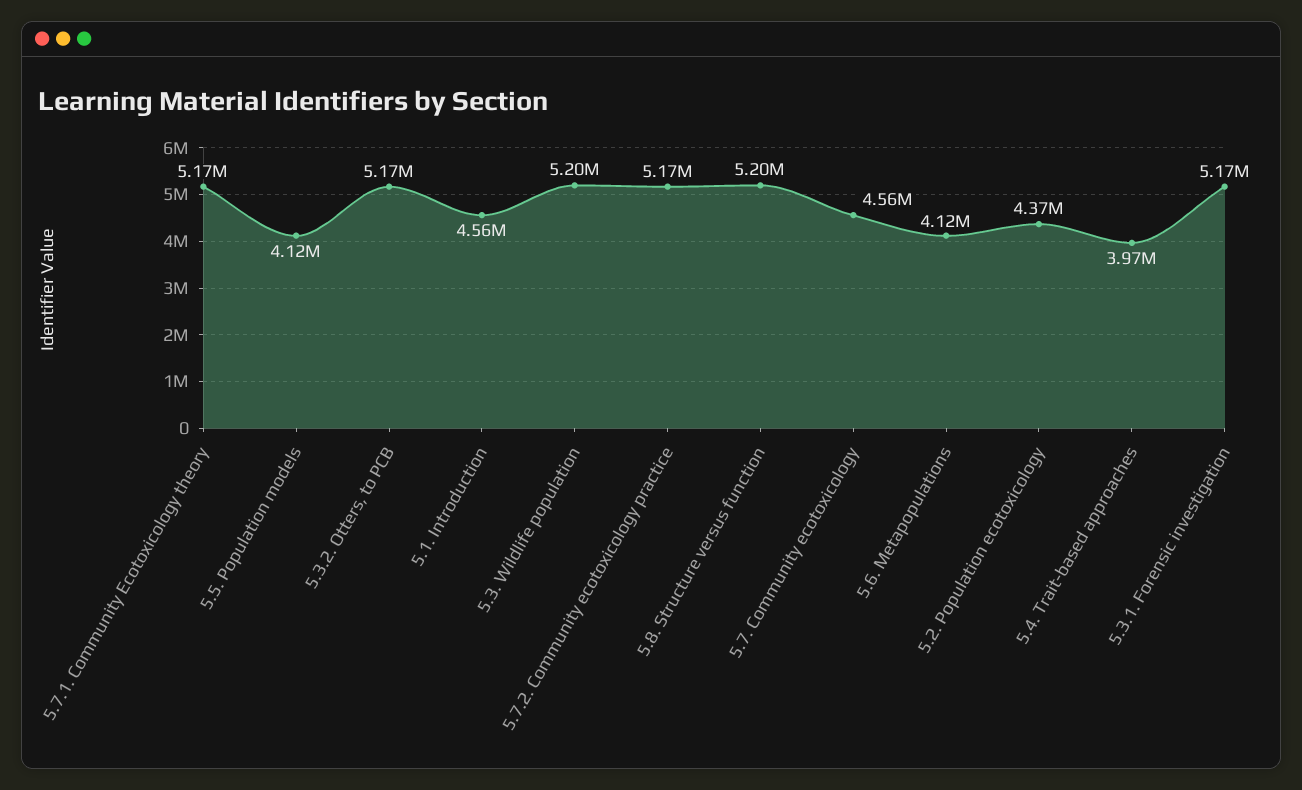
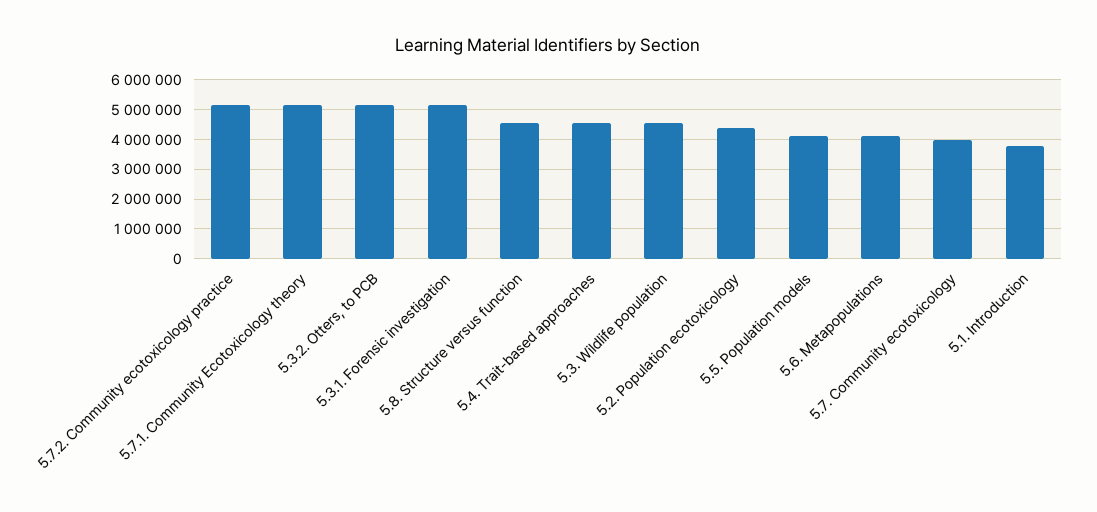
5.1. Introduction: 4560000 -> 3750000
5.3. Wildlife population: 5200000 -> 4500000
5.8. Structure versus function: 5200000 -> 4500000
5.7. Community ecotoxicology: 4560000 -> 4000000
5.4. Trait-based approaches: 3970000 -> 4500000

